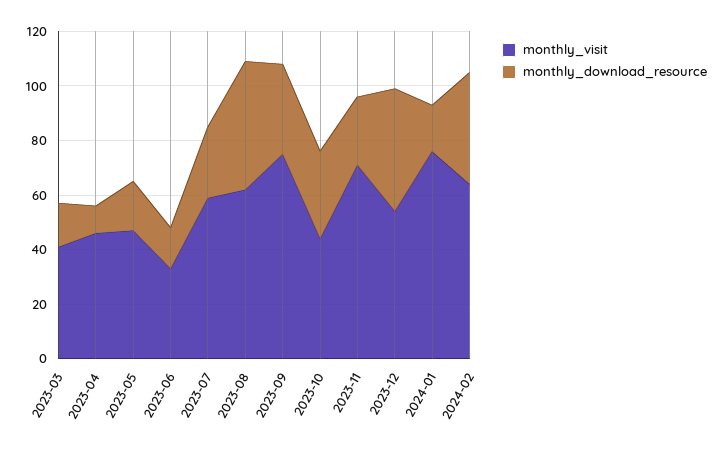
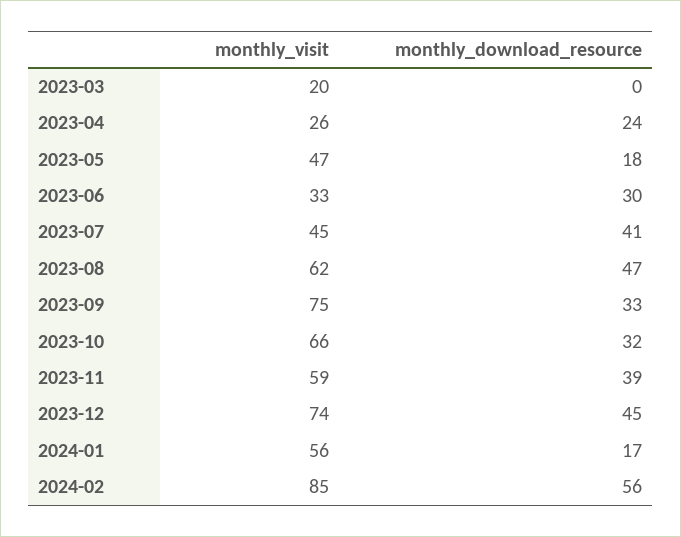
monthly_visit, 2023-03: 40 -> 20
monthly_download_resource, 2023-03: 15 -> 0
monthly_visit, 2023-04: 45 -> 26
monthly_download_resource, 2023-04: 10 -> 24
monthly_download_resource, 2023-06: 15 -> 30
monthly_visit, 2023-07: 60 -> 45
monthly_download_resource, 2023-07: 25 -> 41
monthly_visit, 2023-10: 45 -> 66
monthly_visit, 2023-11: 70 -> 59
monthly_download_resource, 2023-11: 25 -> 39
monthly_visit, 2023-12: 55 -> 74
monthly_visit, 2024-01: 75 -> 56
monthly_visit, 2024-02: 65 -> 85
monthly_download_resource, 2024-02: 40 -> 56

